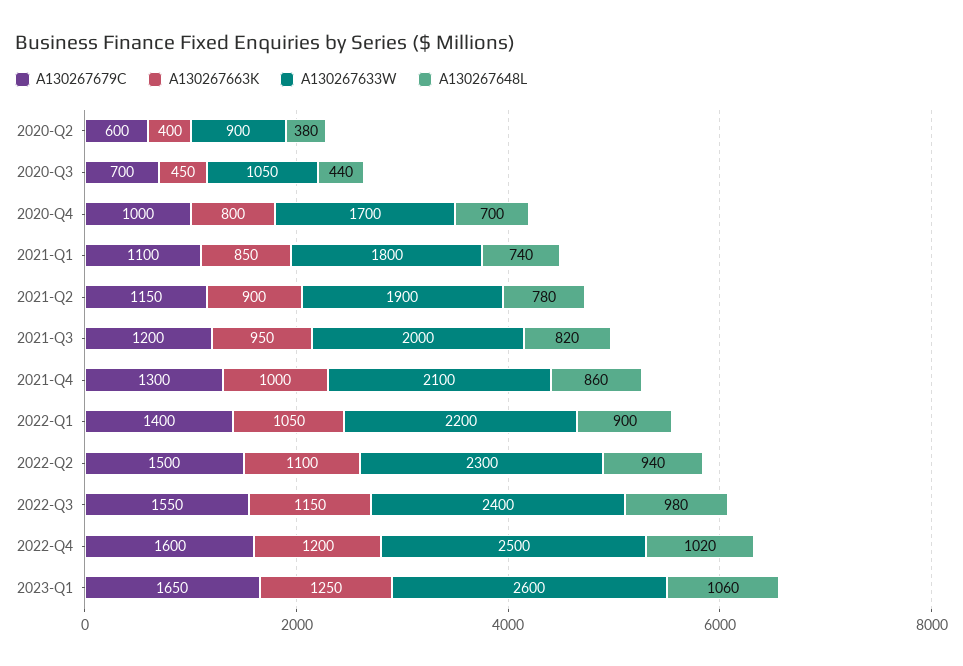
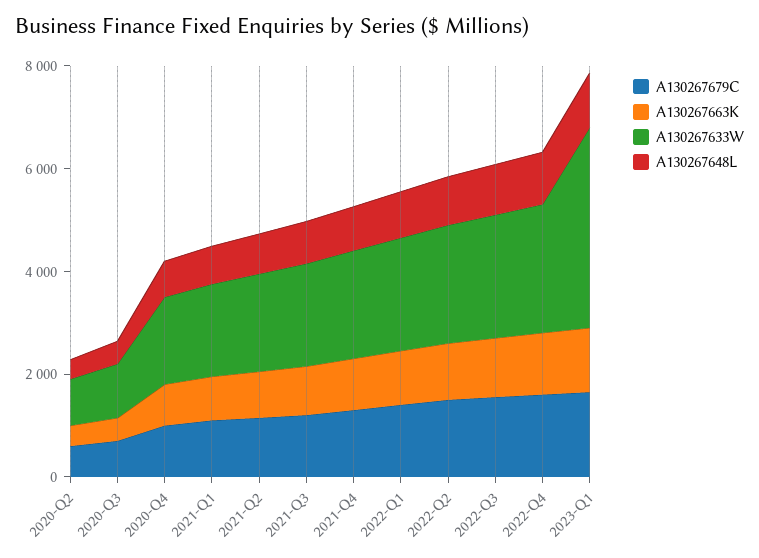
A130267633W, 2023-Q1: 2600 -> 4000

